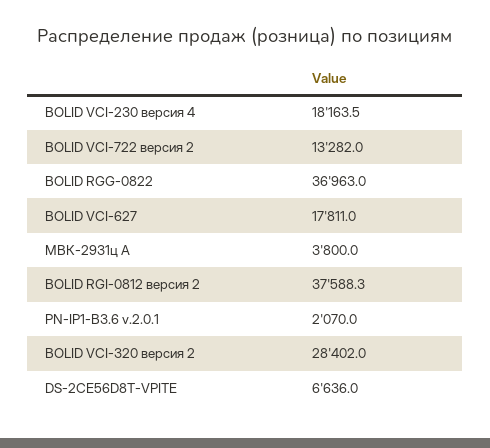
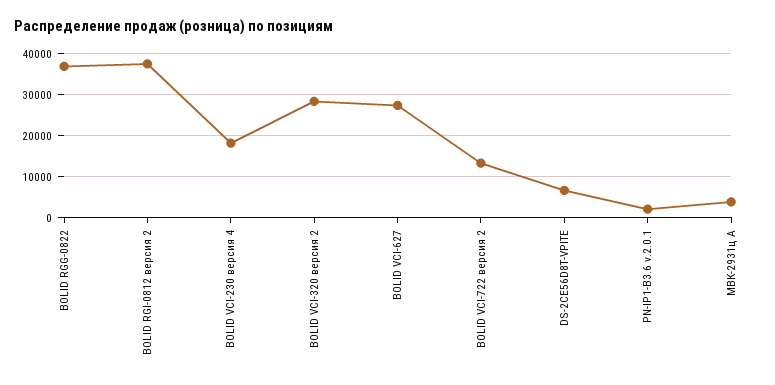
BOLID VCI-627: 17811 -> 28000

